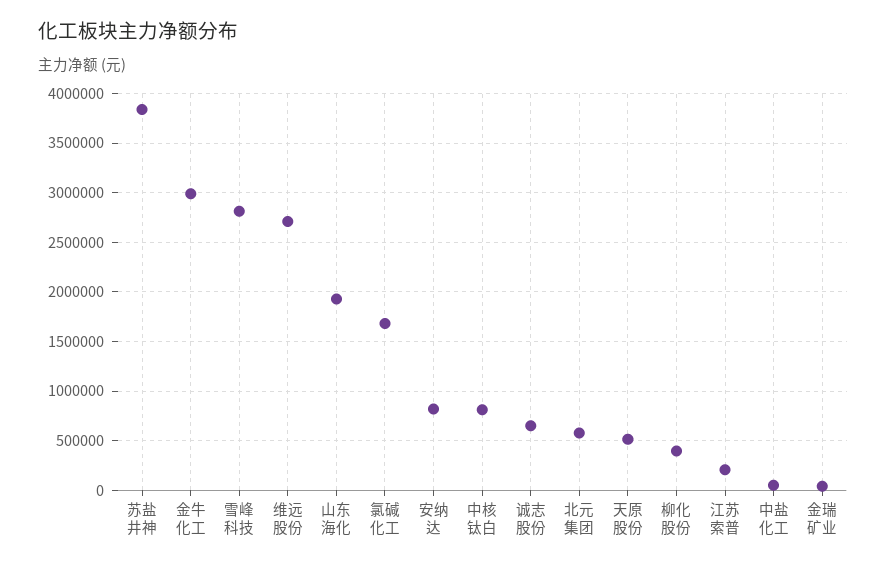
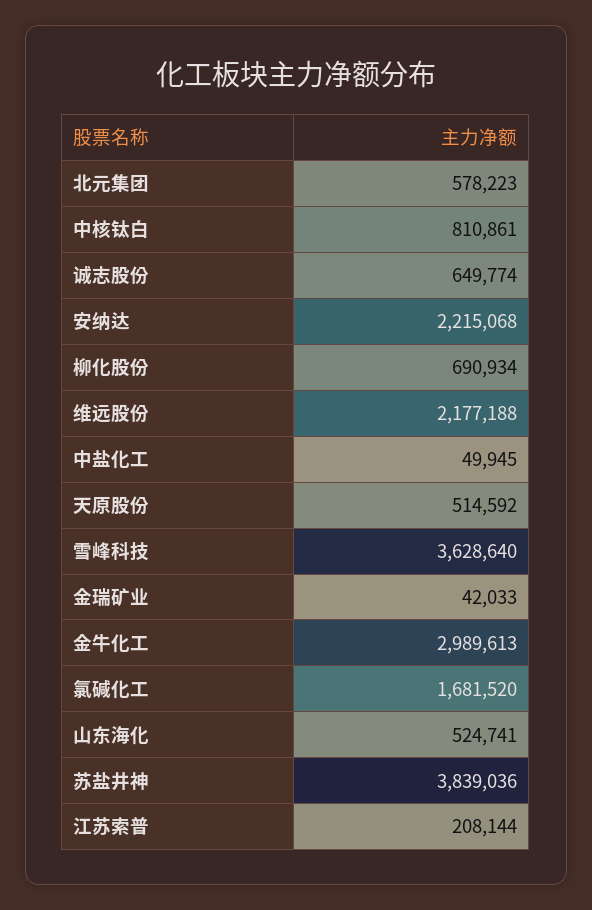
雪峰科技: 2800000 -> 3628640
维远股份: 2700000 -> 2177188
山东海化: 1900000 -> 524741
安纳达: 800000 -> 2215068
柳化股份: 400000 -> 690934

